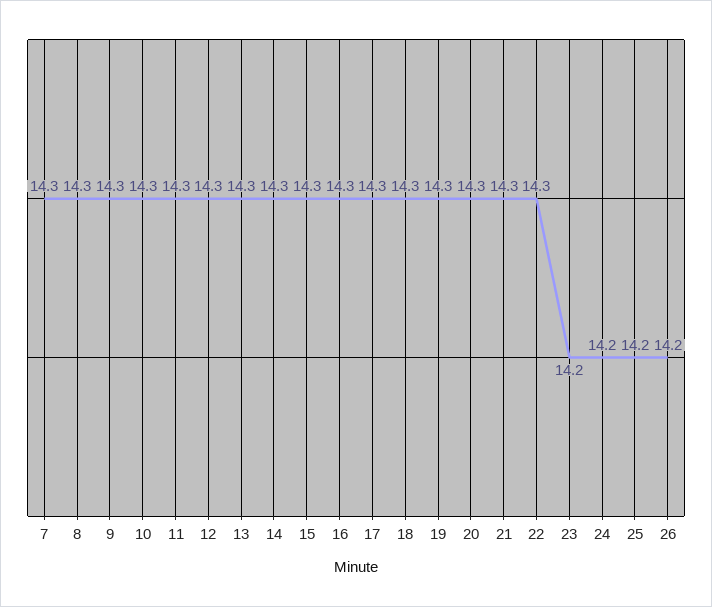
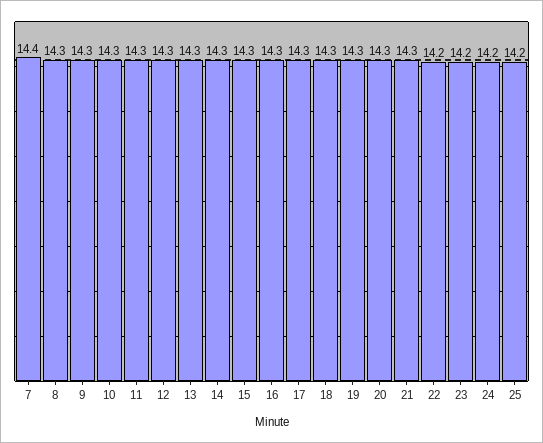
7: 14.3 -> 14.4
22: 14.3 -> 14.2
26: 14.2 -> none

